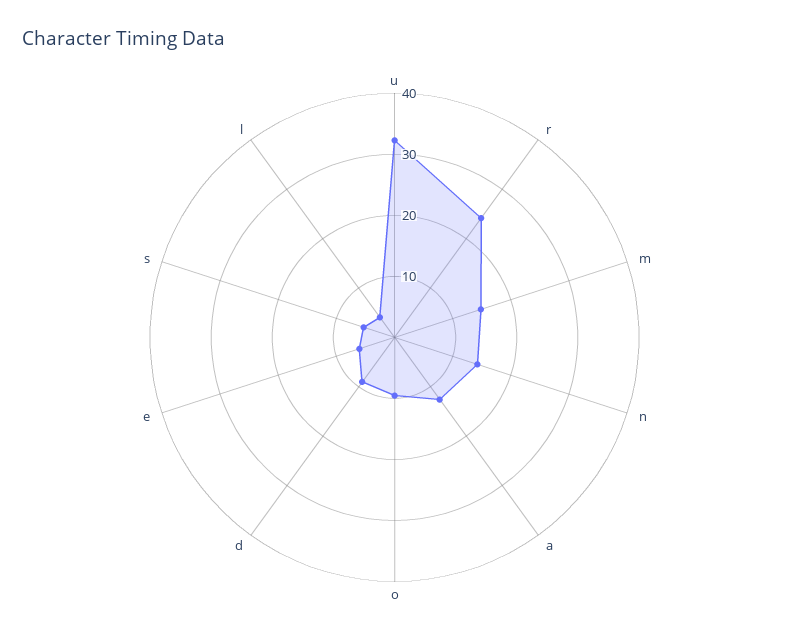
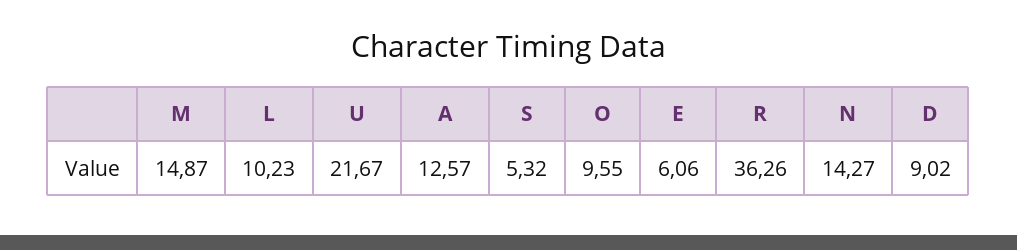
u: 32 -> 21.67
r: 24 -> 36.26
l: 4 -> 10.23

